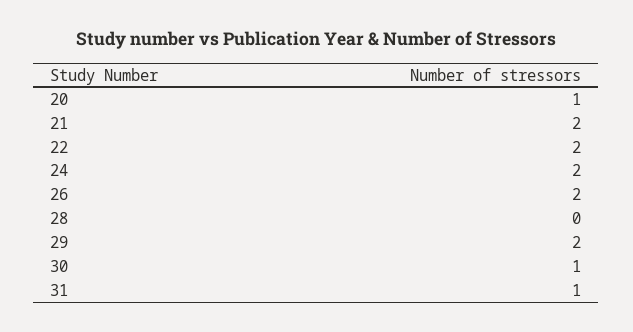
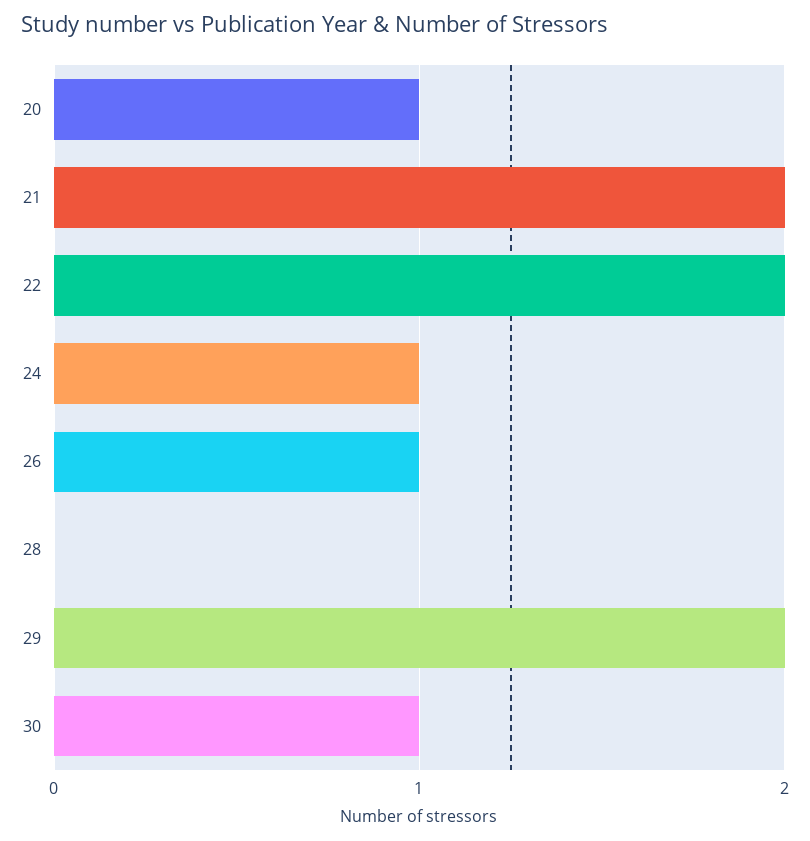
24: 2 -> 1
26: 2 -> 1
31: 1 -> none

